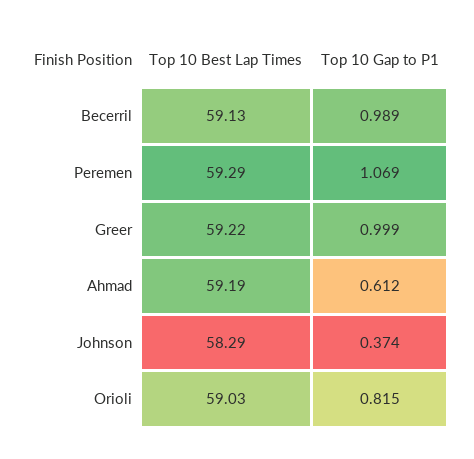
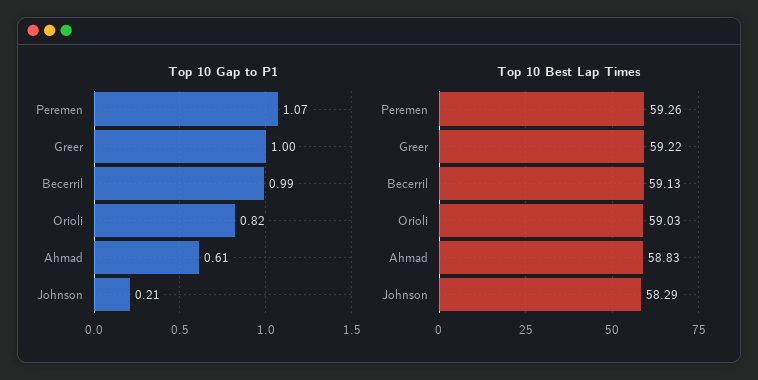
Top 10 Best Lap Times, Peremen: 59.29 -> 59.26
Top 10 Best Lap Times, Ahmad: 59.19 -> 58.83
Top 10 Gap to P1, Johnson: 0.374 -> 0.21

